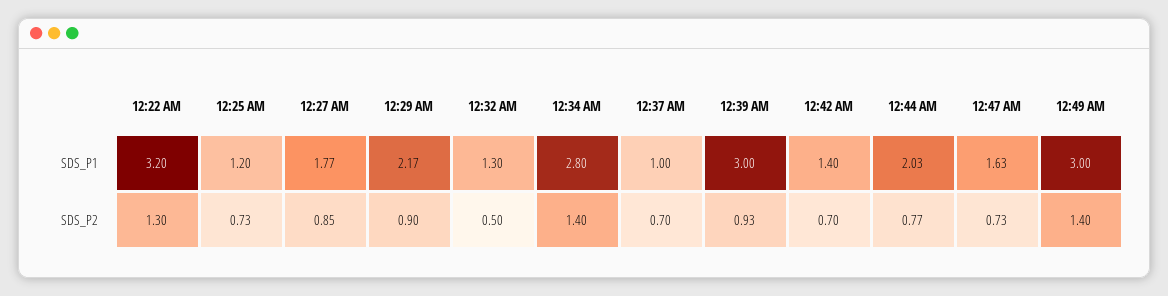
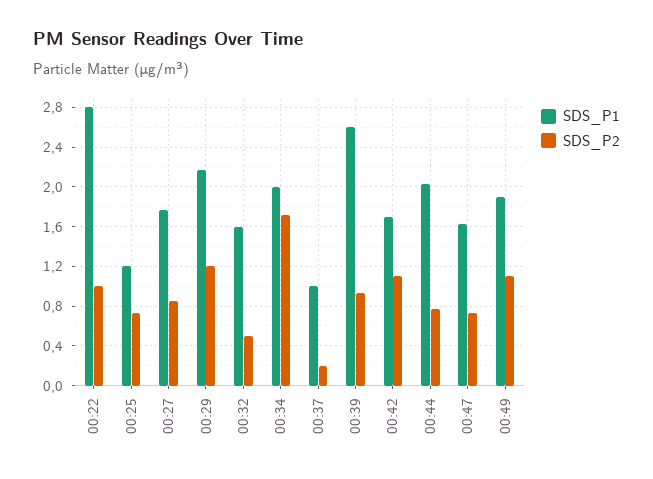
SDS_P1, 12:22 AM: 3.2 -> 2.8
SDS_P1, 12:32 AM: 1.3 -> 1.6
SDS_P1, 12:34 AM: 2.8 -> 2
SDS_P1, 12:39 AM: 3 -> 2.6
SDS_P1, 12:42 AM: 1.4 -> 1.7
SDS_P1, 12:49 AM: 3 -> 1.9
SDS_P2, 12:22 AM: 1.3 -> 1
SDS_P2, 12:29 AM: 0.9 -> 1.2
SDS_P2, 12:34 AM: 1.4 -> 1.7
SDS_P2, 12:37 AM: 0.7 -> 0.2
SDS_P2, 12:42 AM: 0.7 -> 1.1
SDS_P2, 12:49 AM: 1.4 -> 1.1

